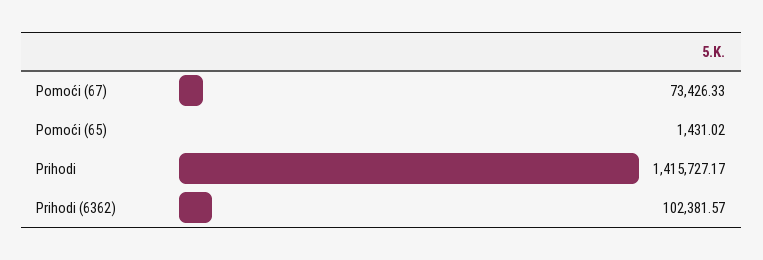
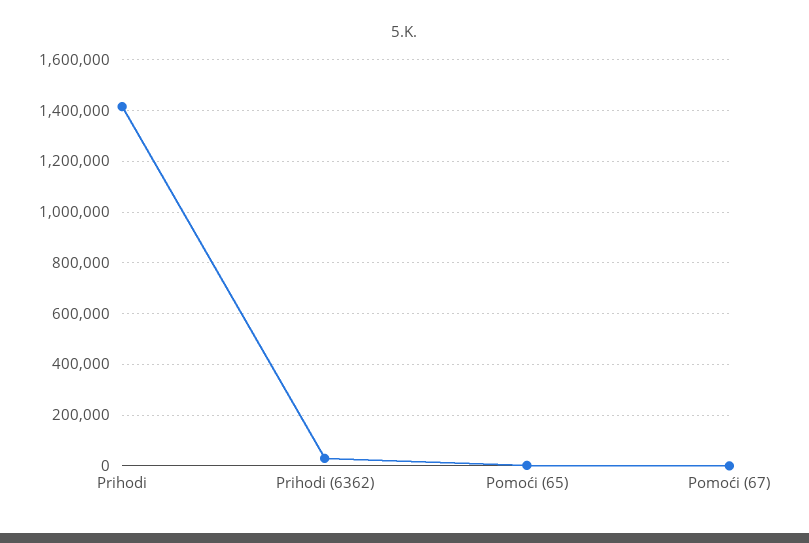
Pomoći (67): 73426.33 -> 0
Prihodi (6362): 102381.57 -> 25000

